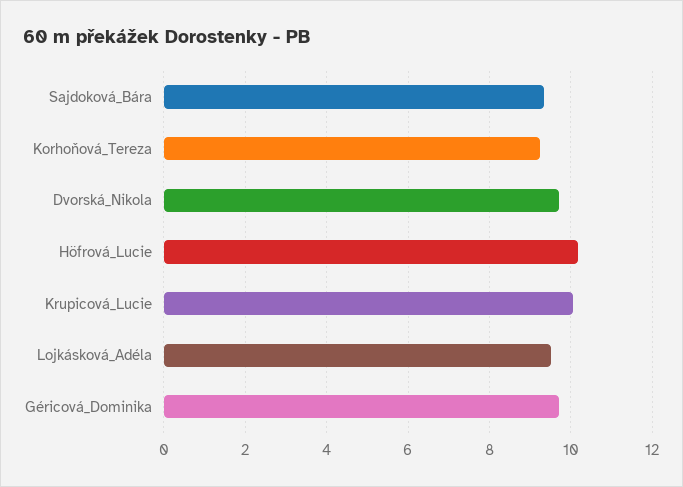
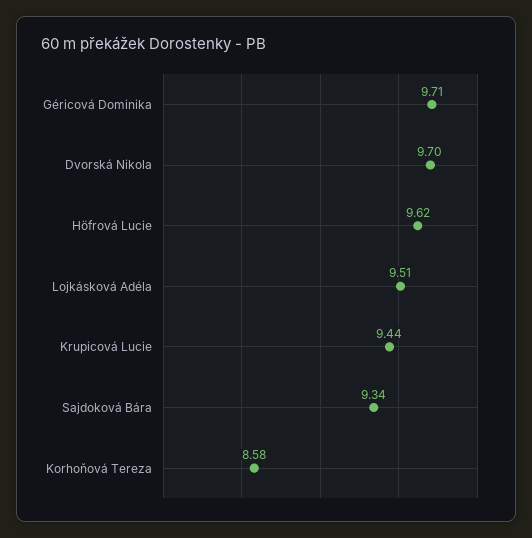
Korhoňová_Tereza: 9.2 -> 8.58
Höfrová_Lucie: 10.2 -> 9.62
Krupicová_Lucie: 10 -> 9.44

